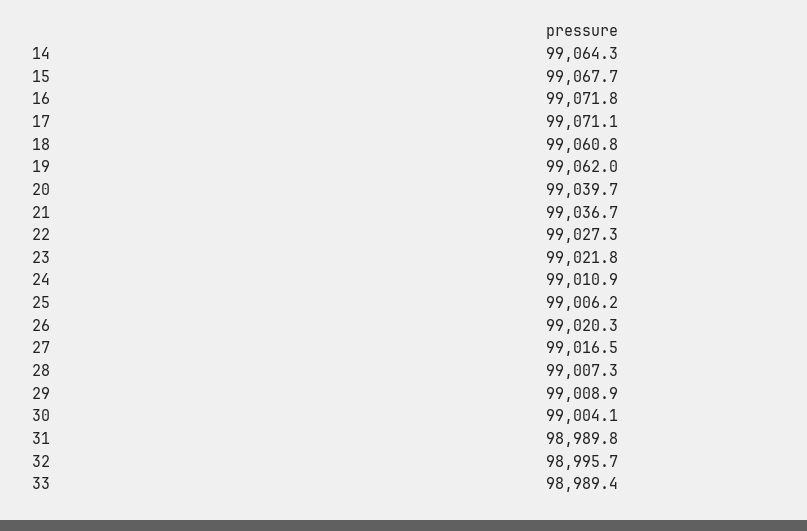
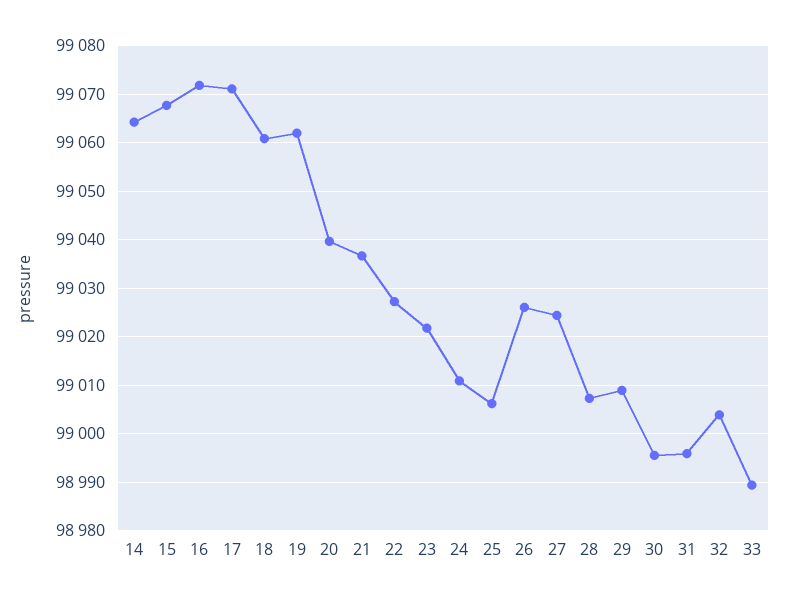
26: 99020.3 -> 99026
27: 99016.5 -> 99024
30: 99004.1 -> 98996
31: 98989.8 -> 98996
32: 98995.7 -> 99004

